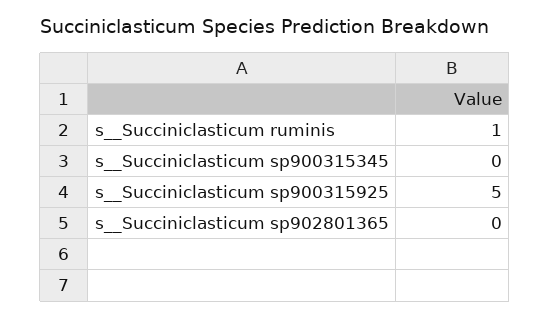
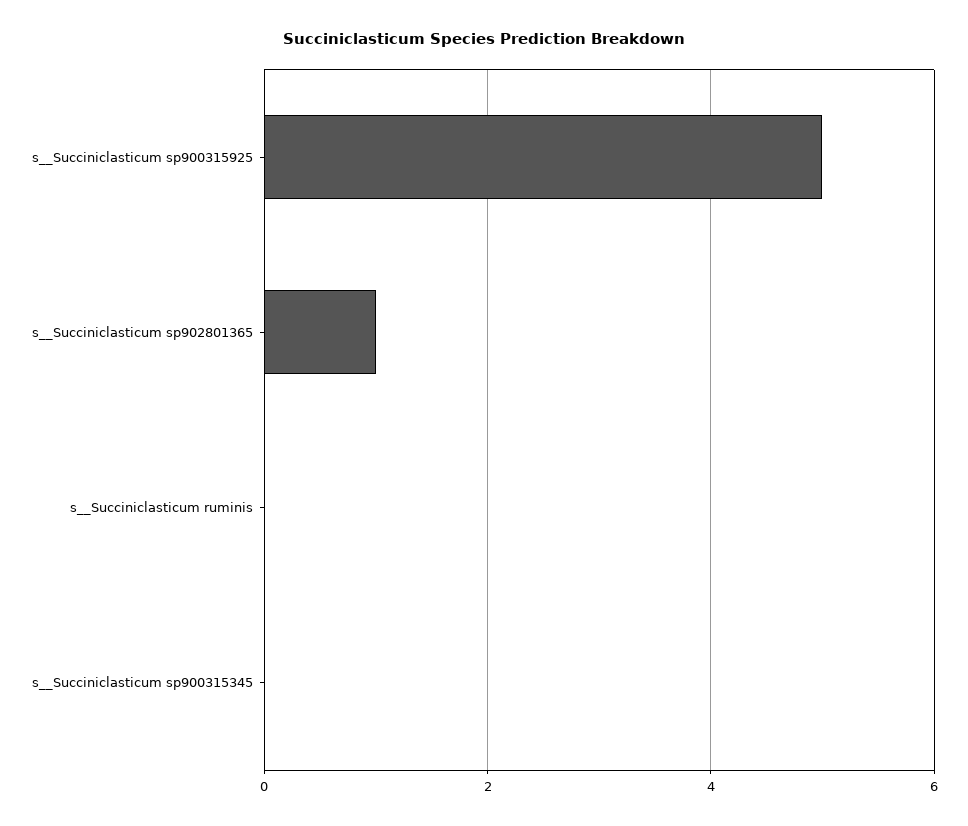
s__Succiniclasticum ruminis: 1 -> 0
s__Succiniclasticum sp902801365: 0 -> 1

